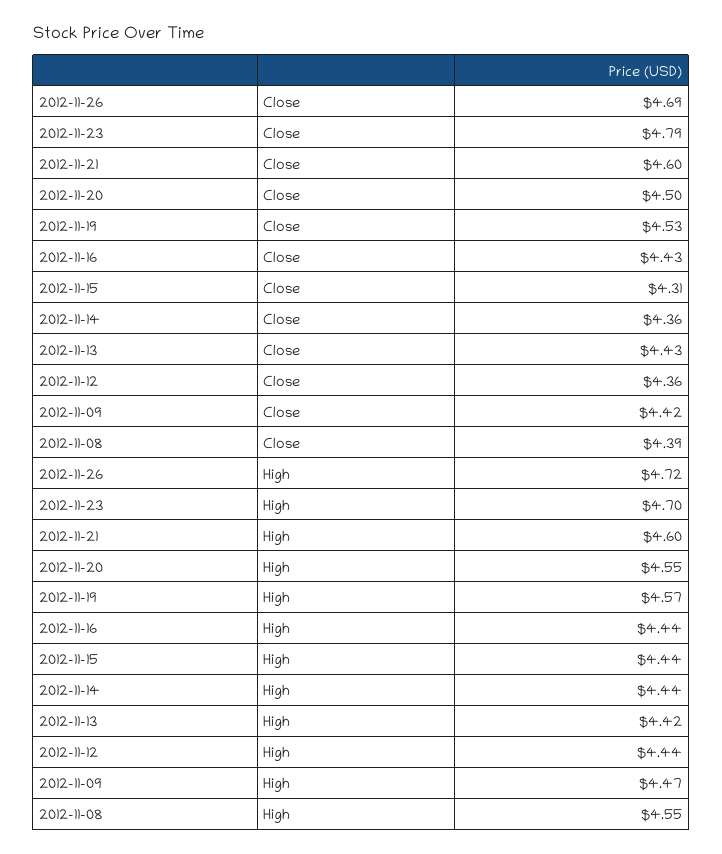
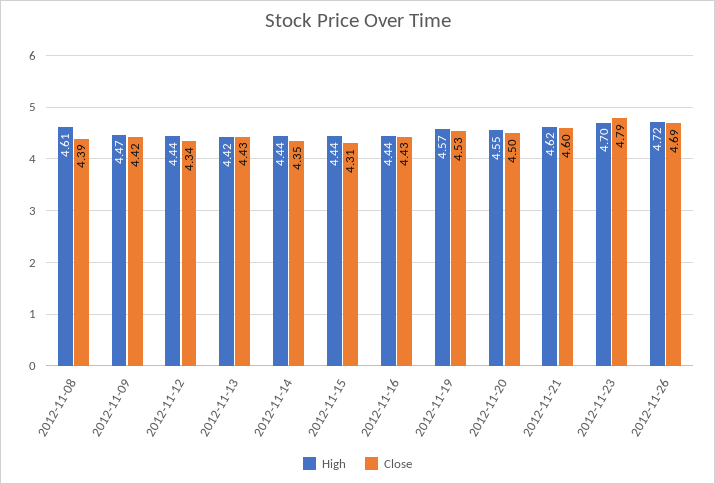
Close, 2012-11-14: 4.36 -> 4.35
Close, 2012-11-12: 4.36 -> 4.34
High, 2012-11-21: 4.6 -> 4.62
High, 2012-11-08: 4.55 -> 4.61

